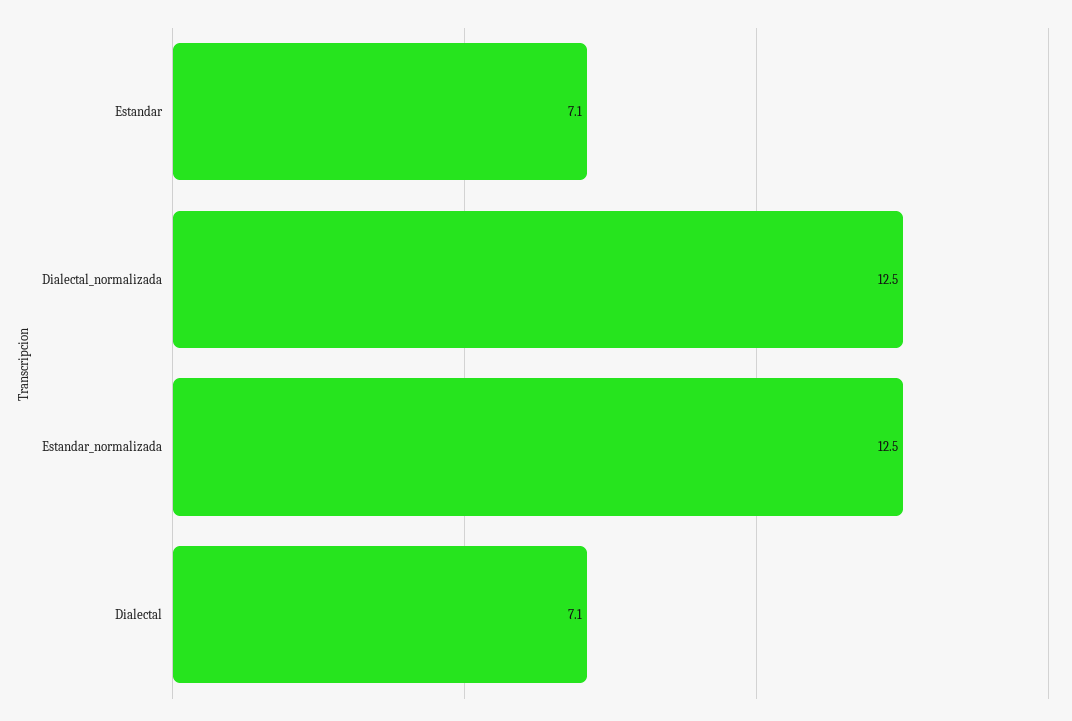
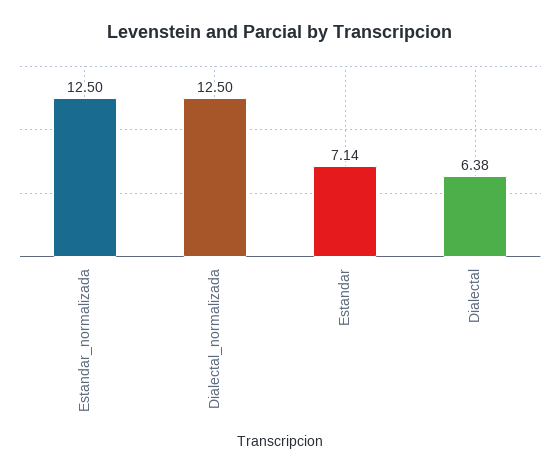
Dialectal: 7.1 -> 6.38

